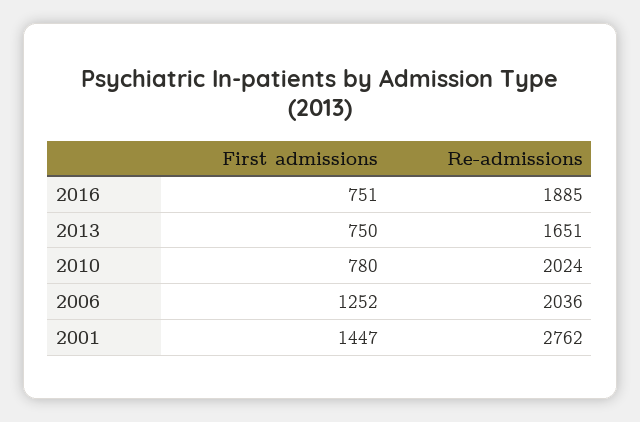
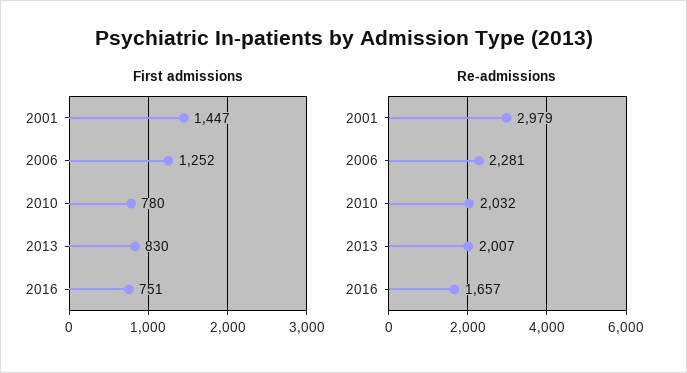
Re-admissions, 2016: 1885 -> 1657
First admissions, 2013: 750 -> 830
Re-admissions, 2013: 1651 -> 2007
Re-admissions, 2010: 2024 -> 2032
Re-admissions, 2006: 2036 -> 2281
Re-admissions, 2001: 2762 -> 2979

